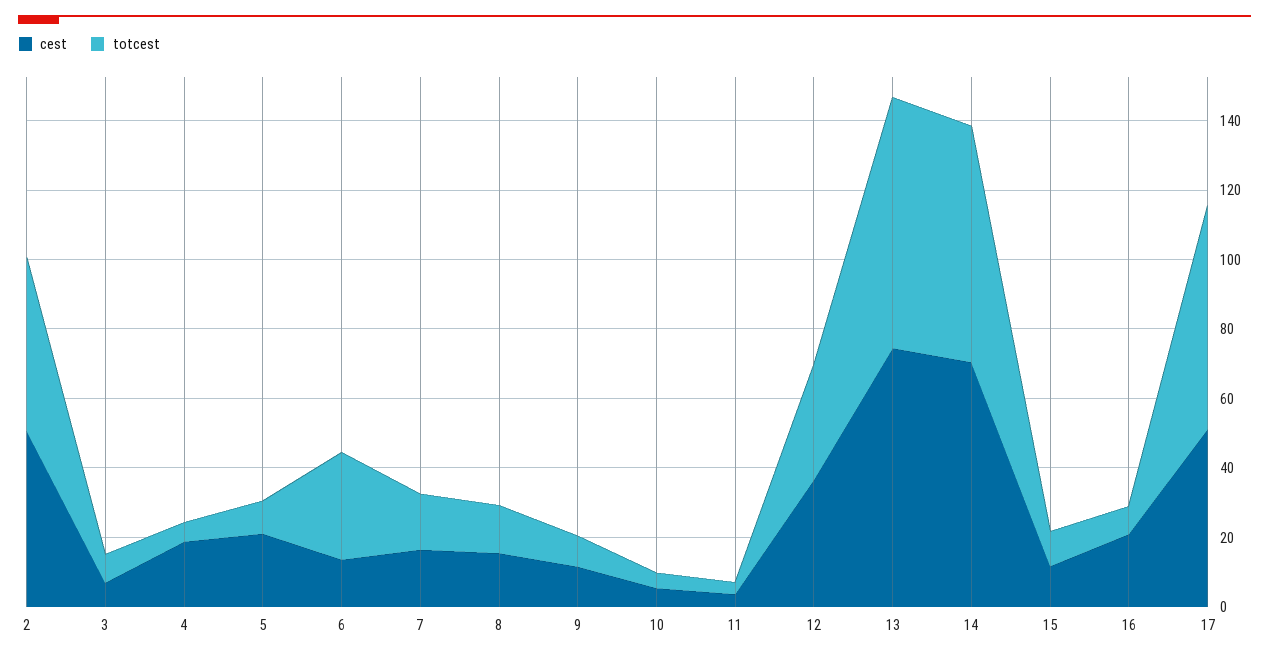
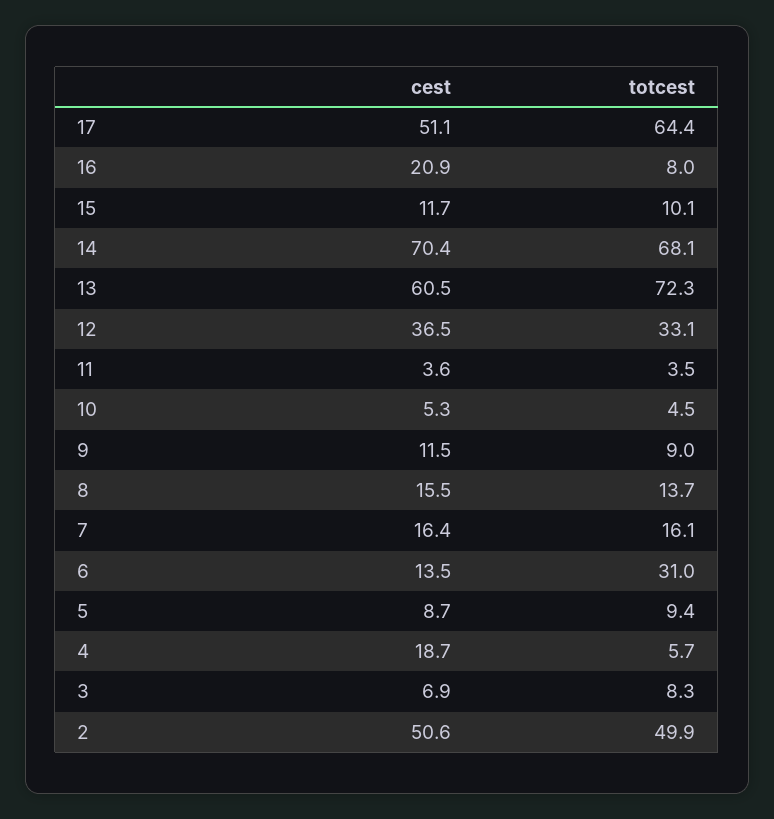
cest, 5: 20 -> 8.7
cest, 13: 75 -> 60.5

